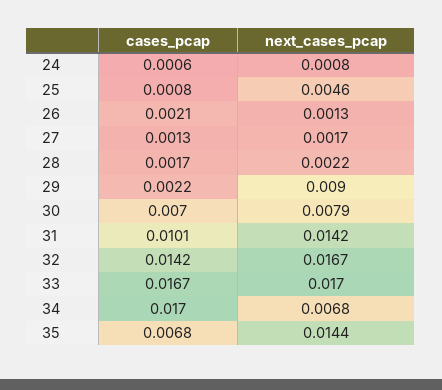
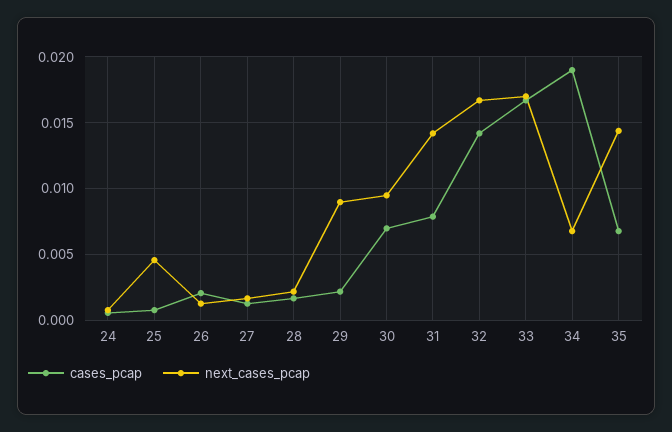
next_cases_pcap, 30: 0.0079 -> 0.0095
cases_pcap, 31: 0.0101 -> 0.008
cases_pcap, 34: 0.017 -> 0.019

